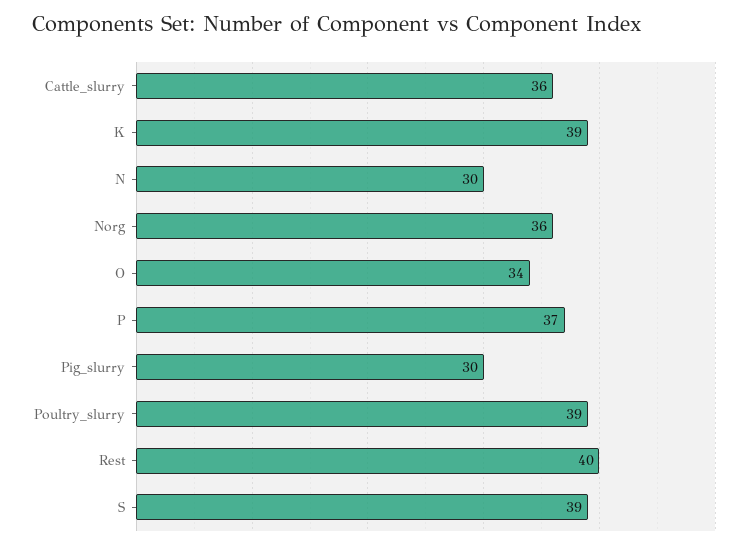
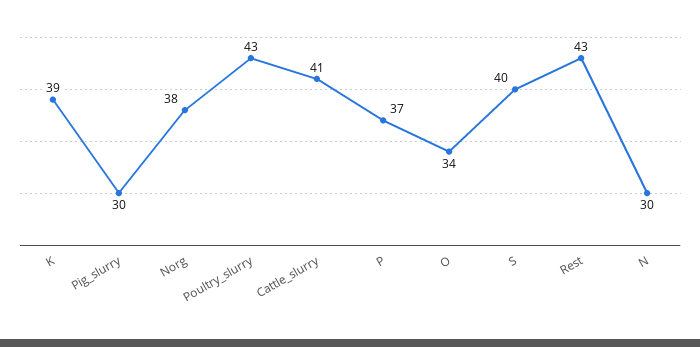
Cattle_slurry: 36 -> 41
Norg: 36 -> 38
Poultry_slurry: 39 -> 43
Rest: 40 -> 43
S: 39 -> 40

